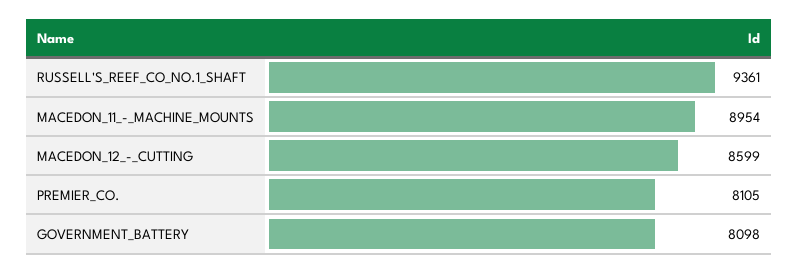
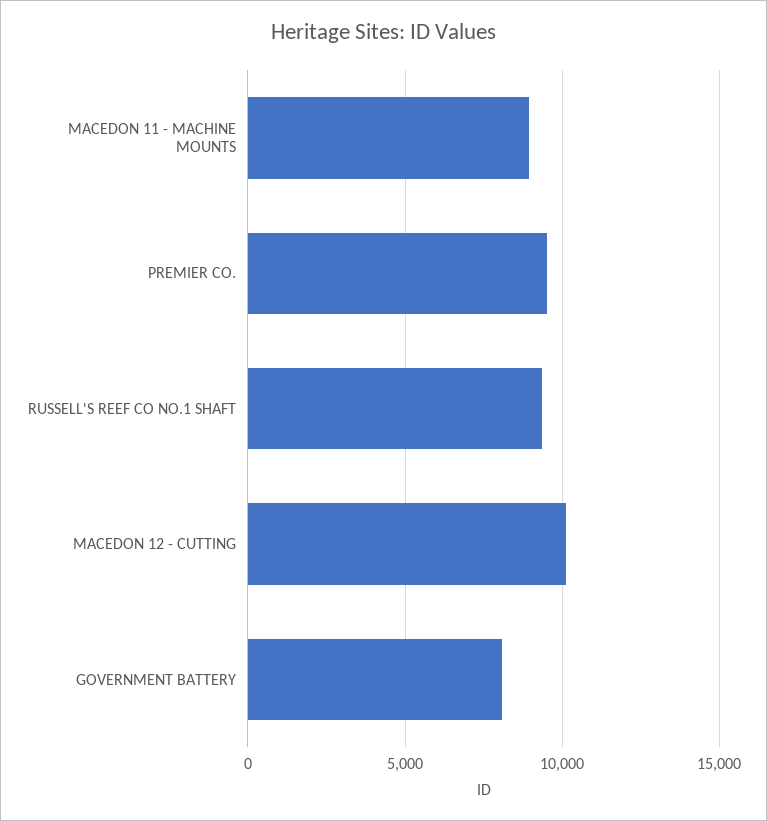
MACEDON_12_-_CUTTING: 8599 -> 10000
PREMIER_CO.: 8105 -> 9500

